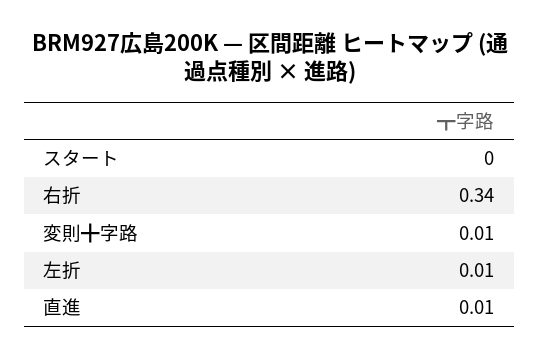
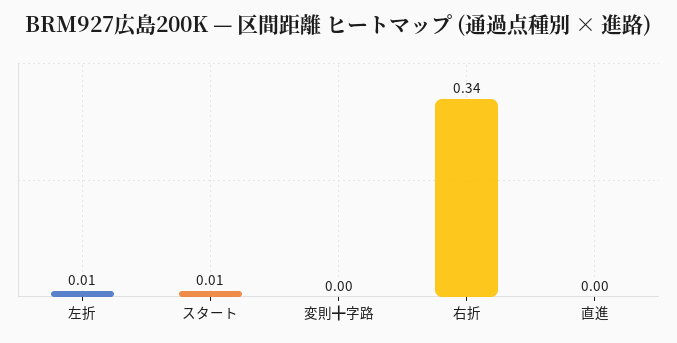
スタート: 0 -> 0.01
変則╋字路: 0.01 -> 0
直進: 0.01 -> 0

